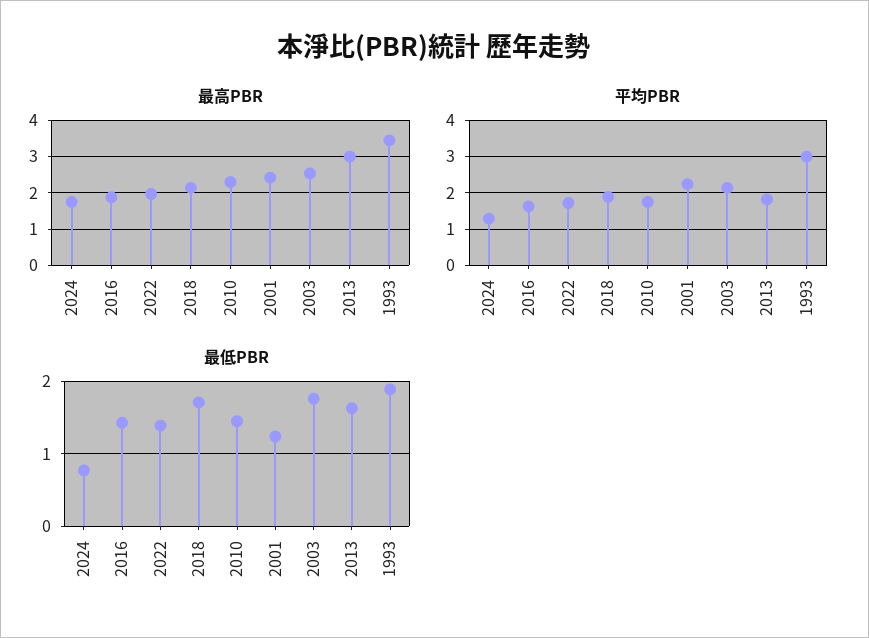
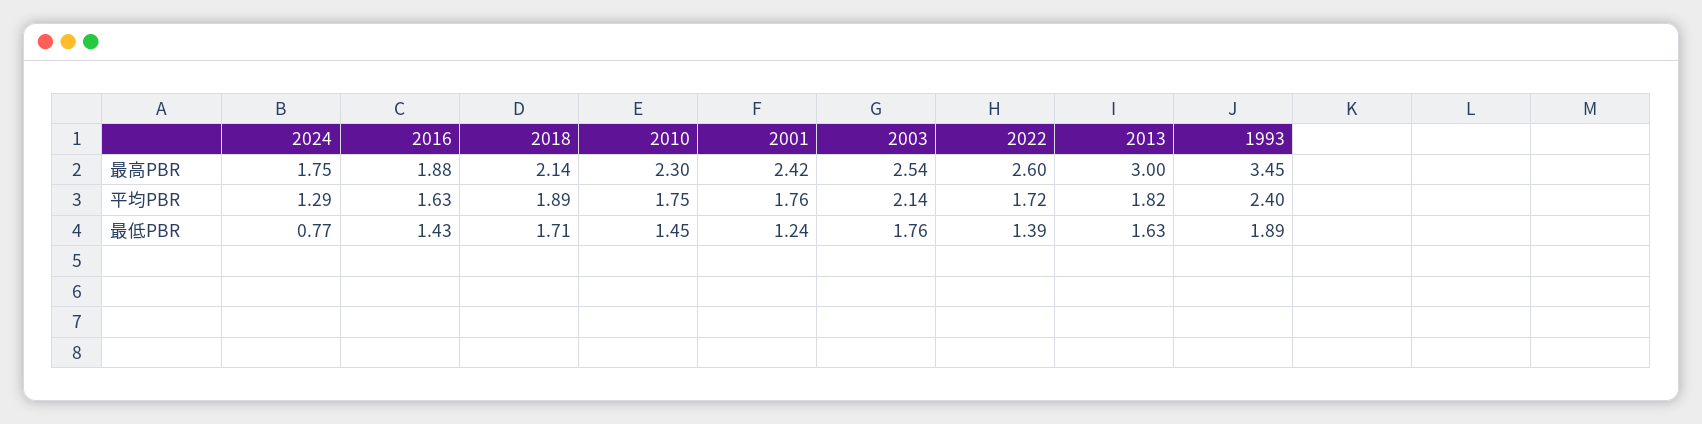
最高PBR, 2022: 2 -> 2.6
平均PBR, 2001: 2.2 -> 1.76
平均PBR, 1993: 3 -> 2.4

